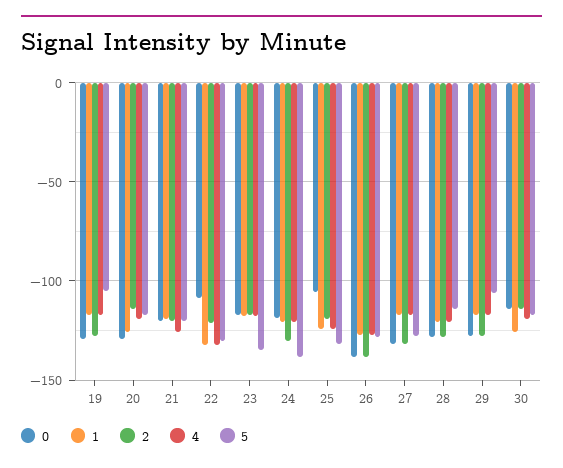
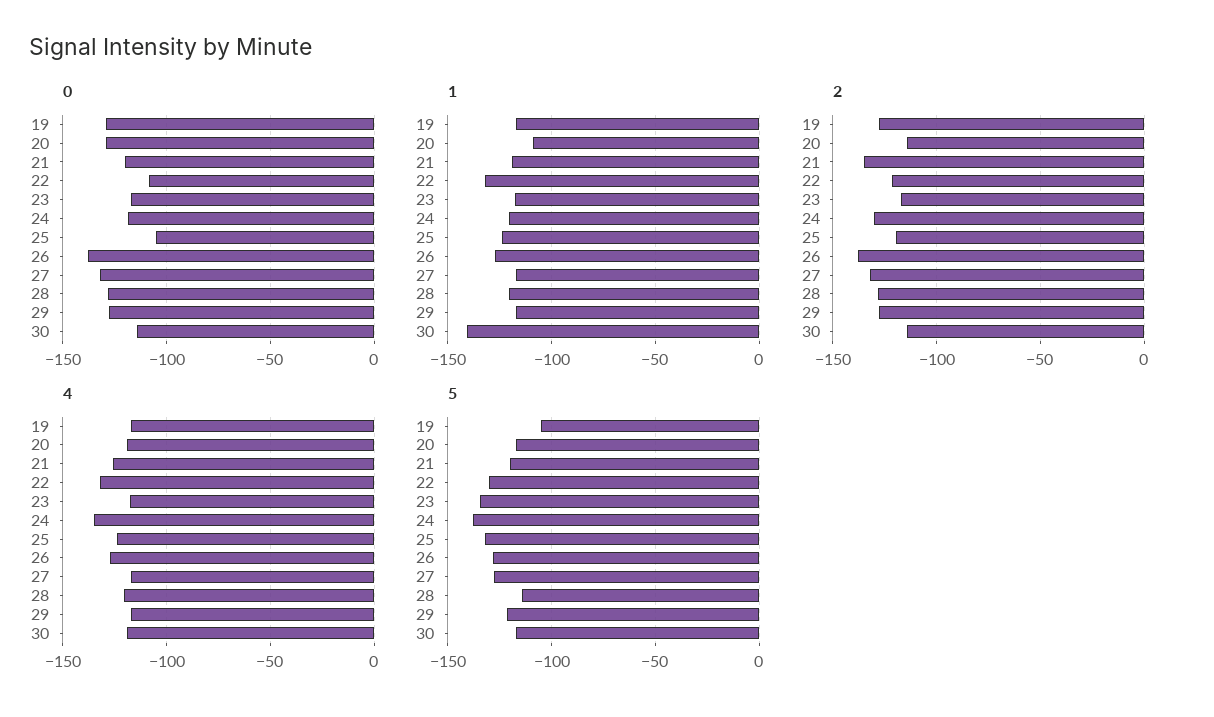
1, 20: -125 -> -110
2, 21: -120 -> -135
4, 24: -120 -> -135
5, 29: -105 -> -120
1, 30: -125 -> -140

